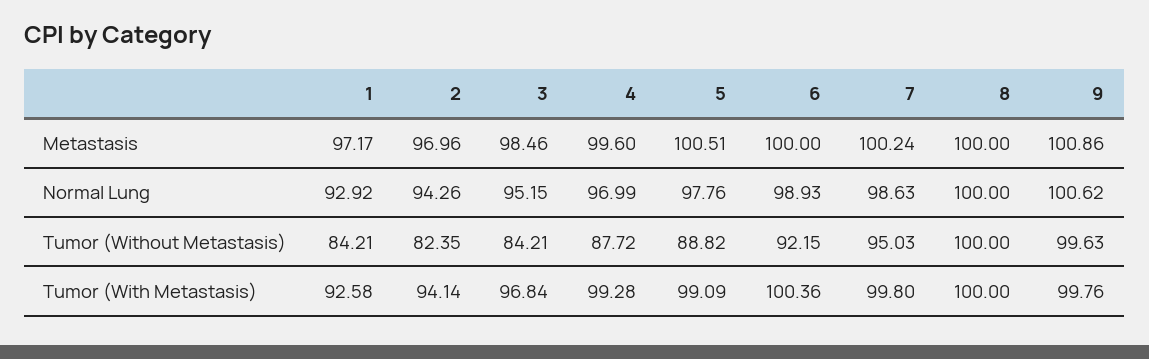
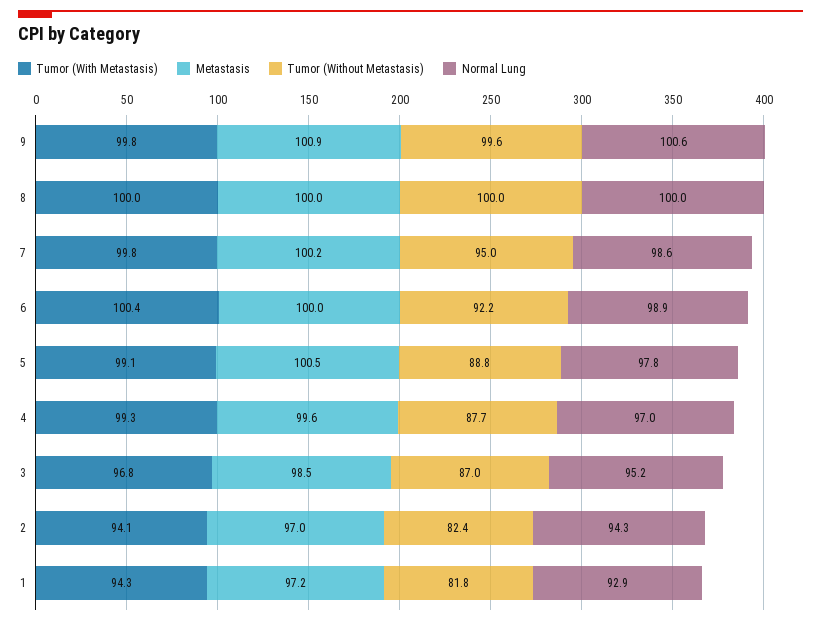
Tumor (Without Metastasis), 1: 84.21 -> 81.8
Tumor (Without Metastasis), 3: 84.21 -> 87
Tumor (With Metastasis), 1: 92.58 -> 94.3

